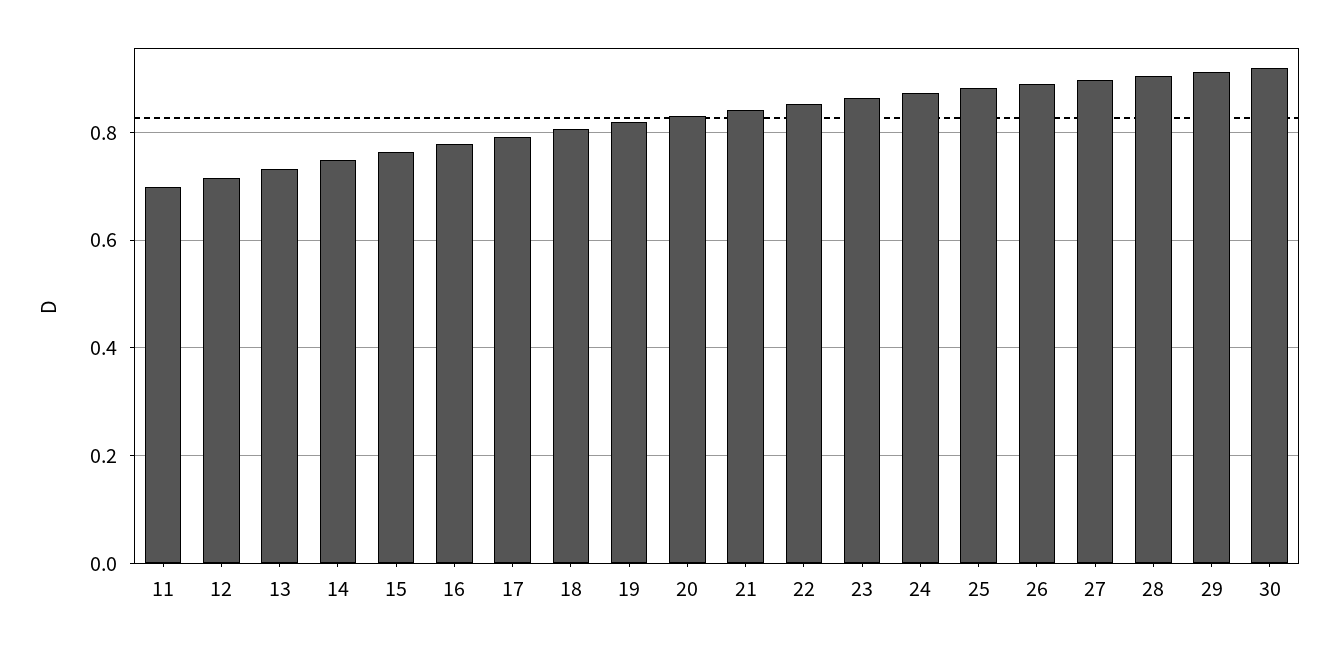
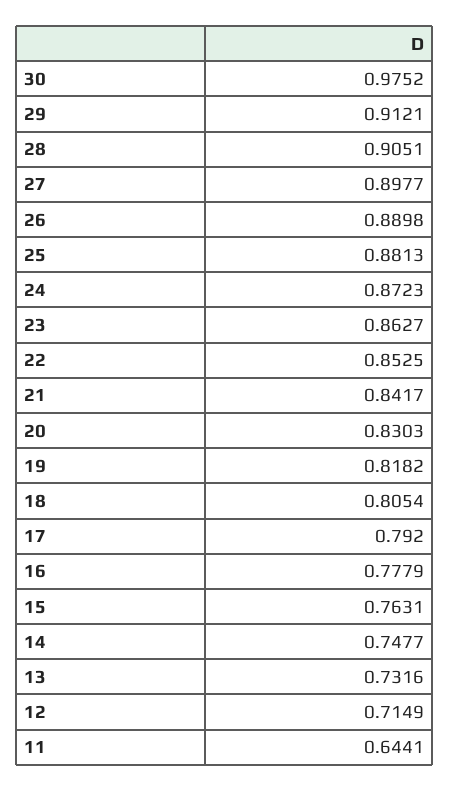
11: 0.7 -> 0.6441
30: 0.92 -> 0.9752

